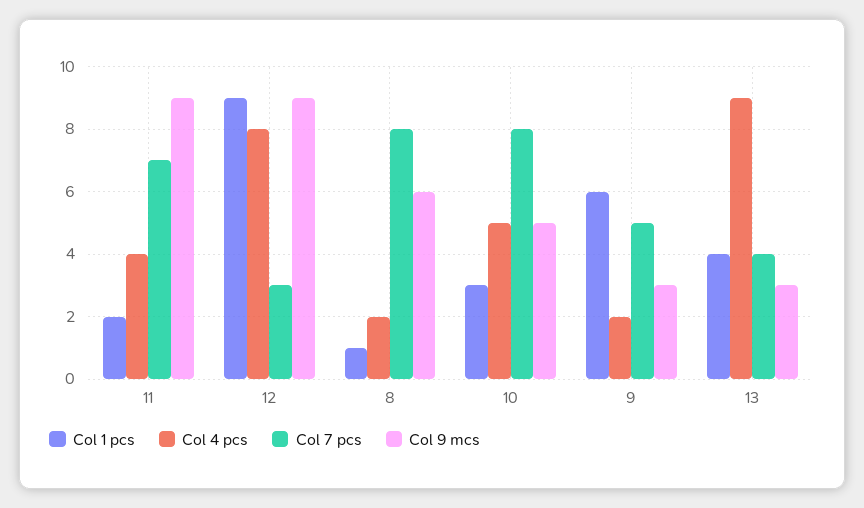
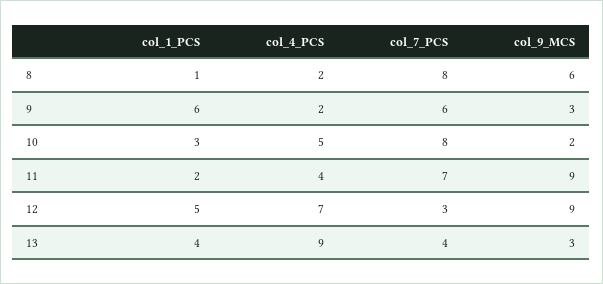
Col 1 pcs, 12: 9 -> 5
Col 4 pcs, 12: 8 -> 7
Col 9 mcs, 10: 5 -> 2
Col 7 pcs, 9: 5 -> 6

